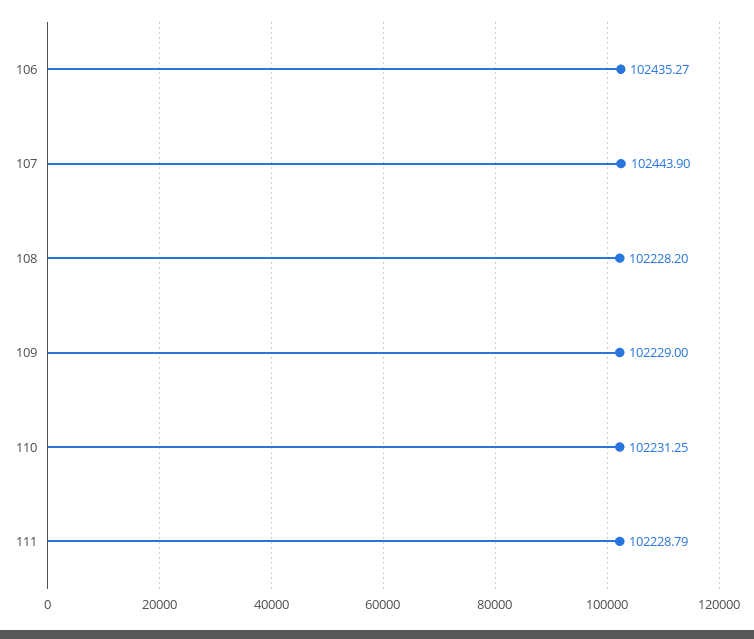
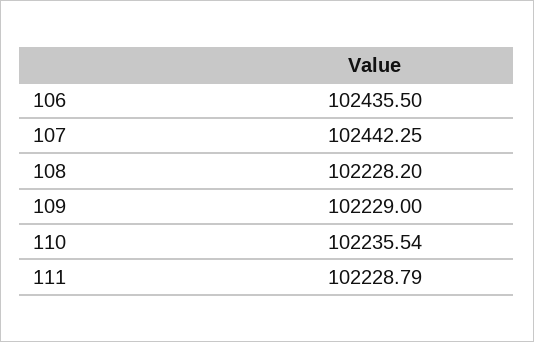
106: 102435.27 -> 102435.5
107: 102443.9 -> 102442.25
110: 102231.25 -> 102235.54

